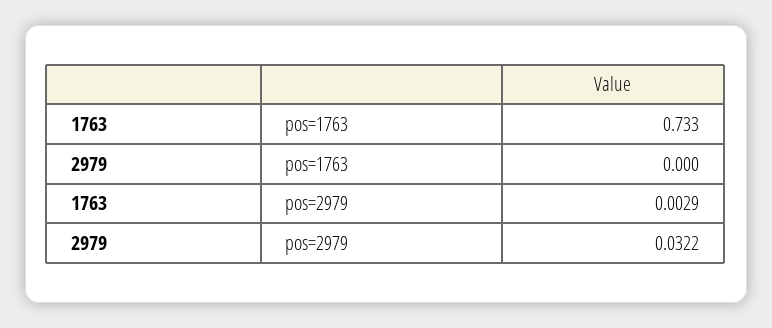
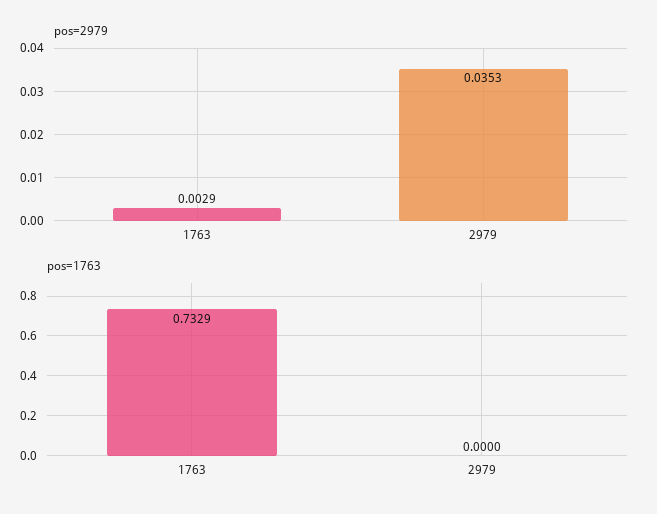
pos=2979, 2979: 0.0322 -> 0.0353

